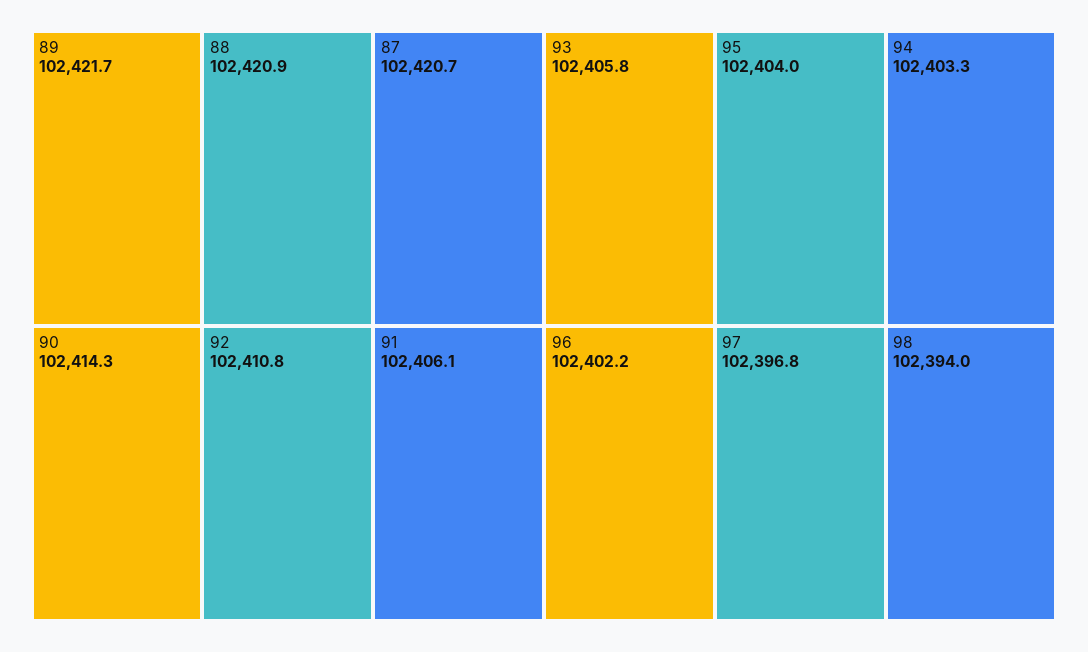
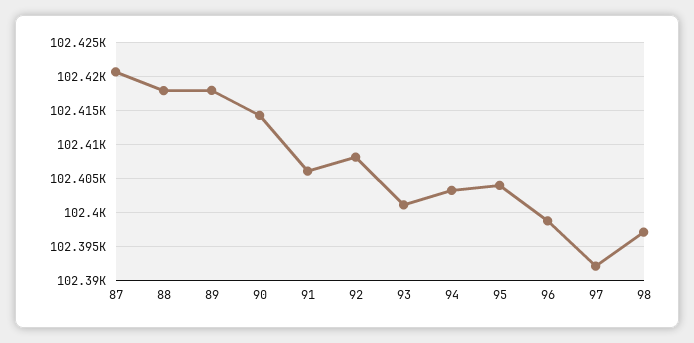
89: 102421.7 -> 102418
88: 102420.9 -> 102418
92: 102410.8 -> 102408
93: 102405.8 -> 102401
96: 102402.2 -> 102399
97: 102396.8 -> 102392
98: 102394 -> 102397

